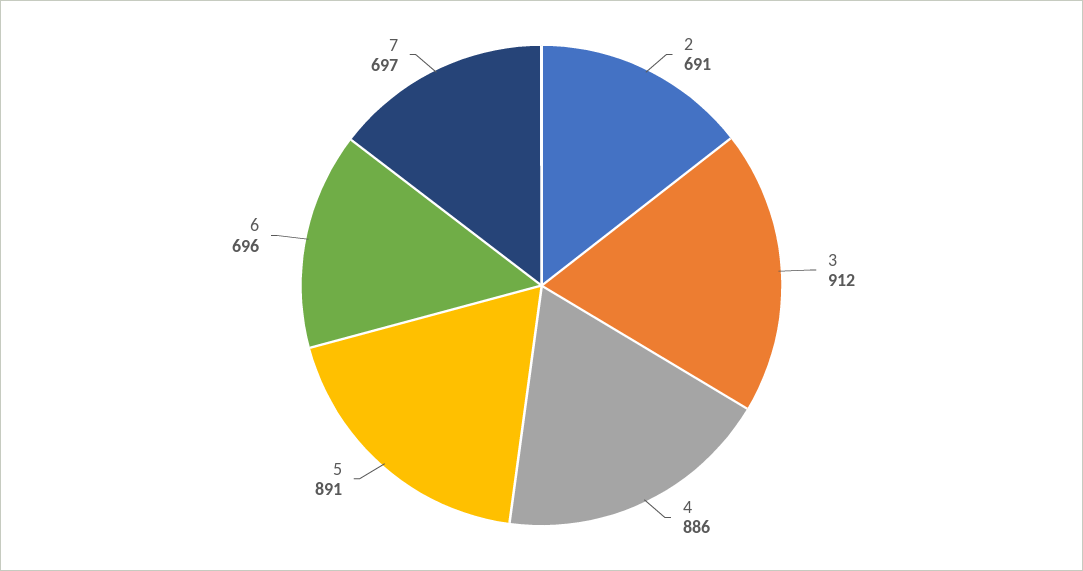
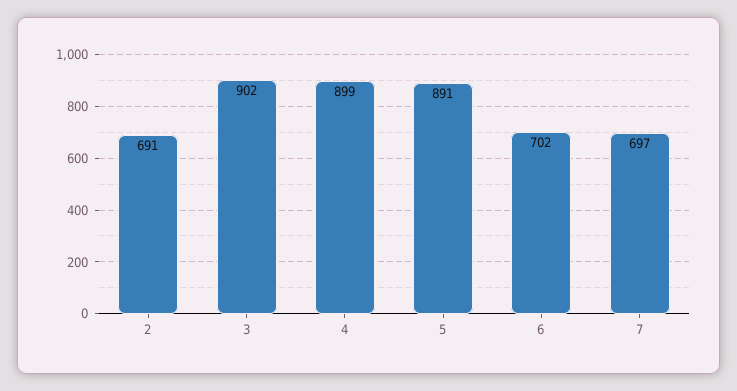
3: 912 -> 902
4: 886 -> 899
6: 696 -> 702

